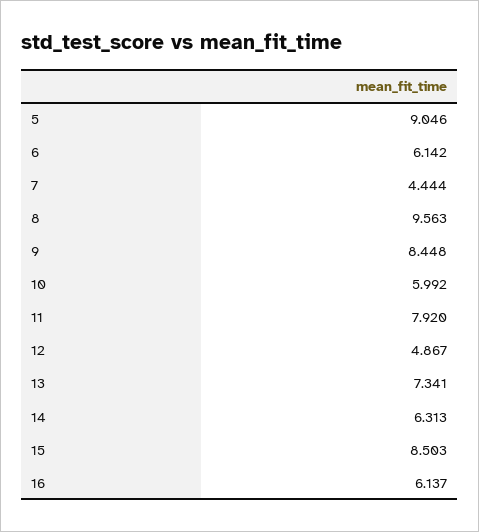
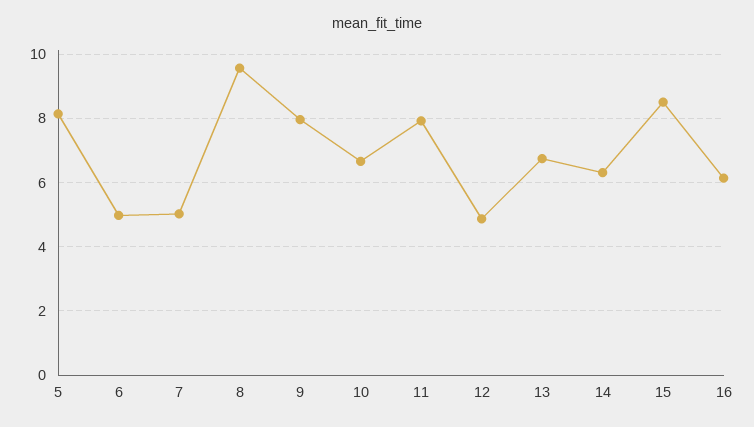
5: 9.046 -> 8.2
6: 6.142 -> 5
7: 4.444 -> 5
9: 8.448 -> 8
10: 5.992 -> 6.6
13: 7.341 -> 6.8

